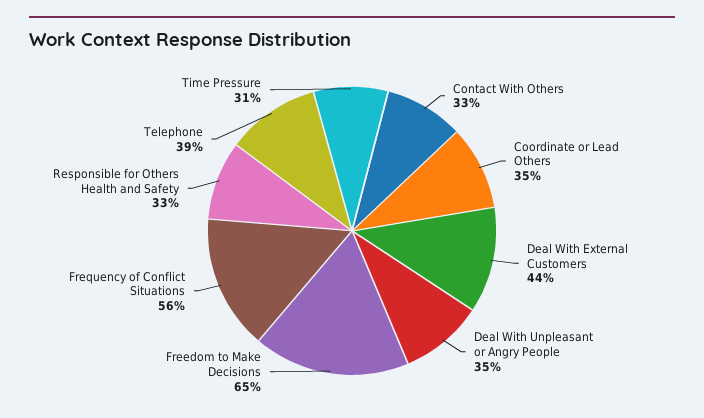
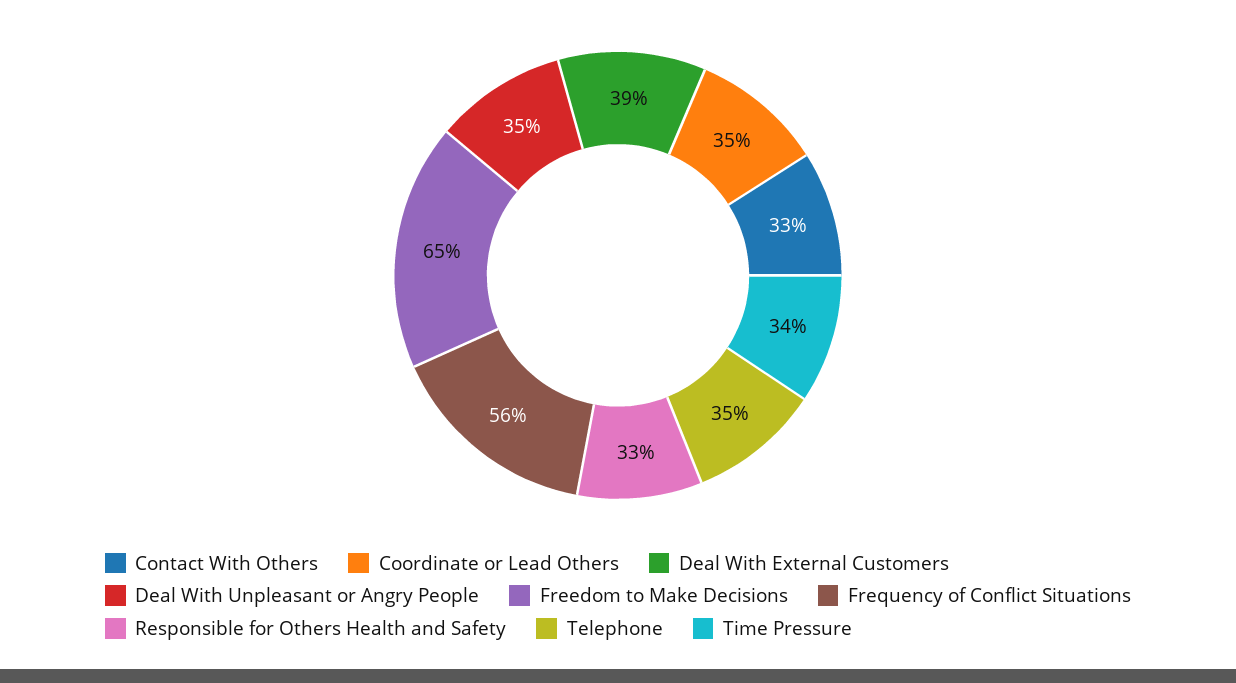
Deal With External Customers: 44 -> 39
Telephone: 39 -> 35
Time Pressure: 31 -> 34

